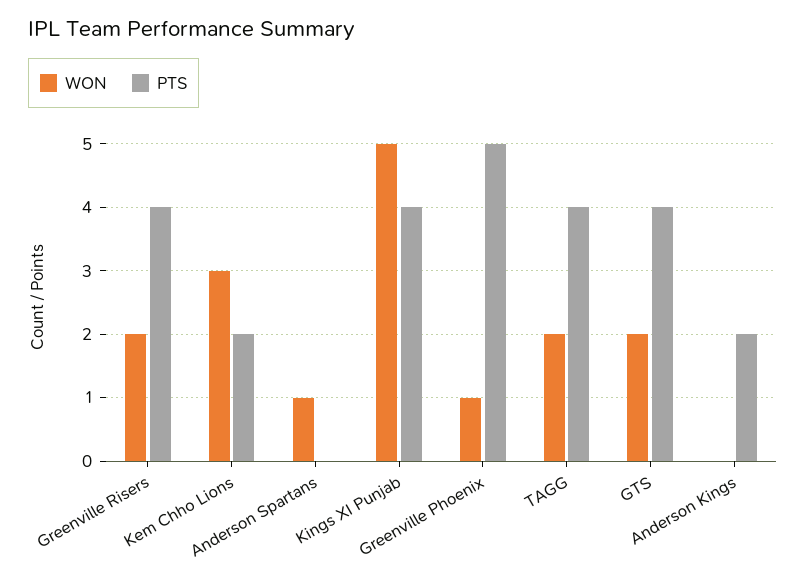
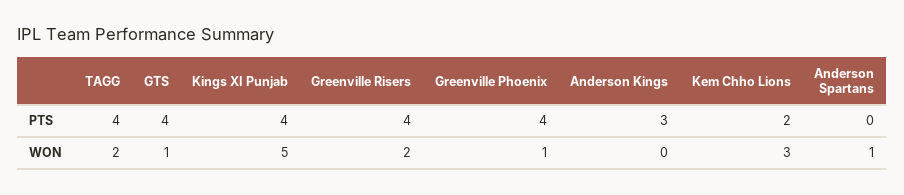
PTS, Greenville Phoenix: 5 -> 4
WON, GTS: 2 -> 1
PTS, Anderson Kings: 2 -> 3

